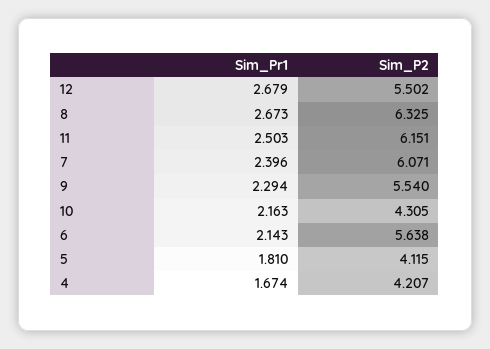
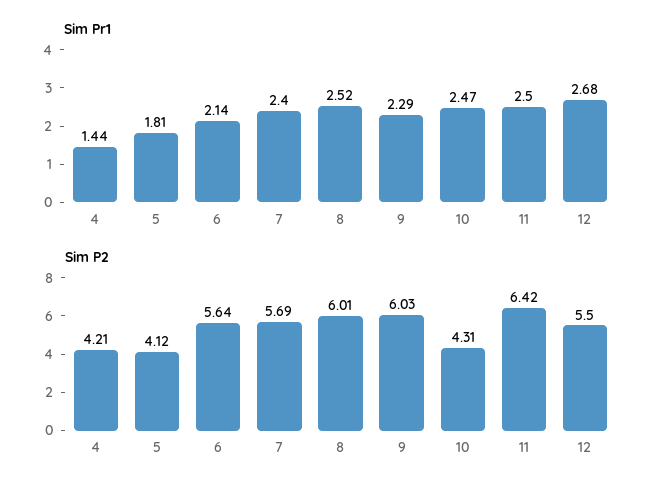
Sim_Pr1, 8: 2.673 -> 2.52
Sim_P2, 8: 6.325 -> 6.01
Sim_P2, 11: 6.151 -> 6.42
Sim_P2, 7: 6.071 -> 5.69
Sim_P2, 9: 5.54 -> 6.03
Sim_Pr1, 10: 2.163 -> 2.47
Sim_Pr1, 4: 1.674 -> 1.44

